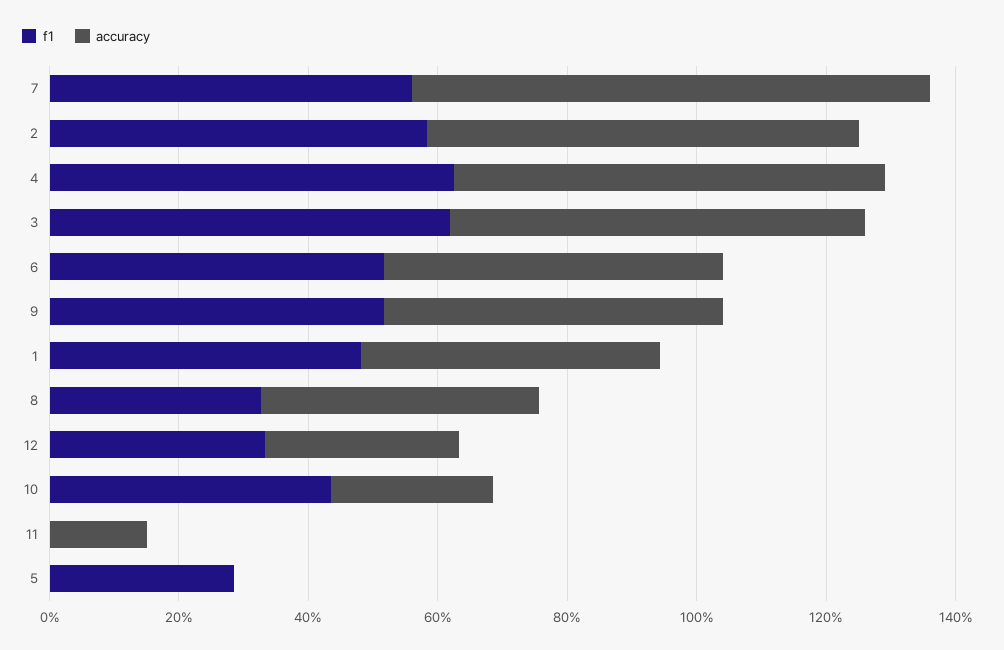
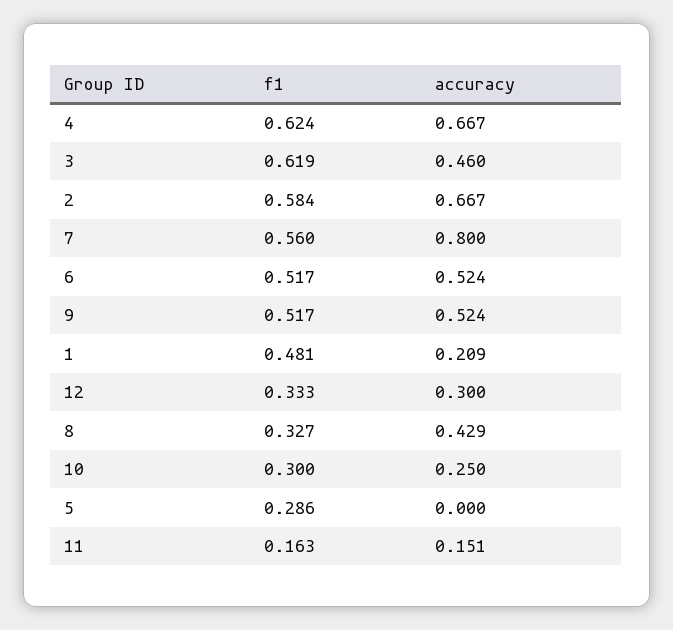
accuracy, 3: 0.65 -> 0.46
accuracy, 1: 0.45 -> 0.209
f1, 10: 0.45 -> 0.3
f1, 11: 0 -> 0.163

